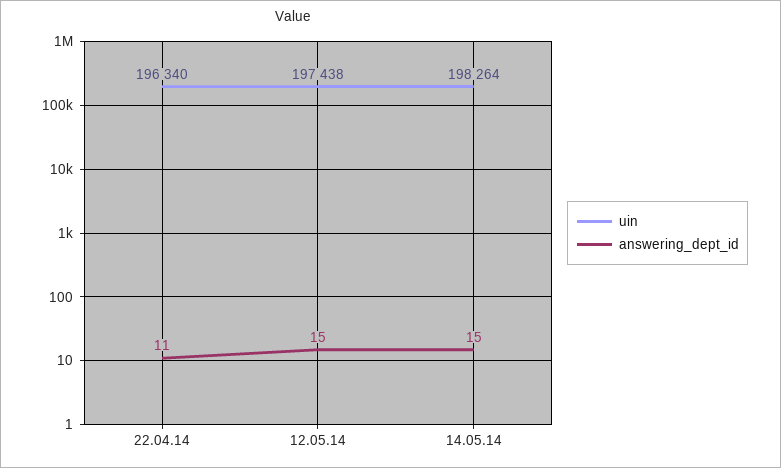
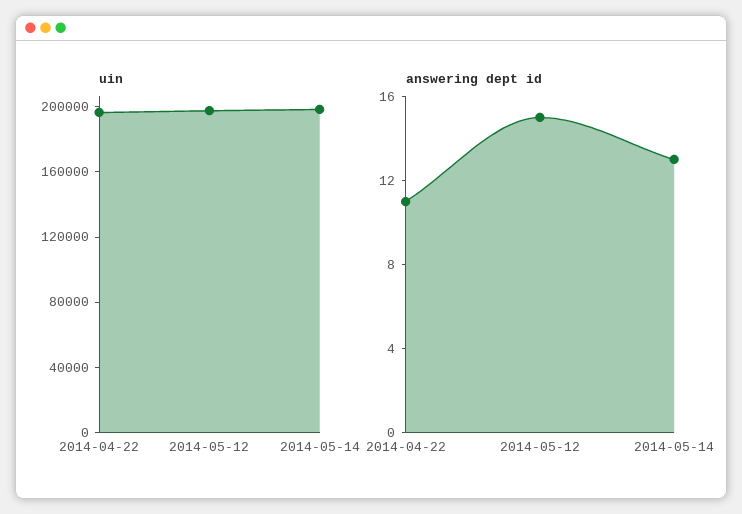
answering_dept_id, 14.05.14: 15 -> 13

